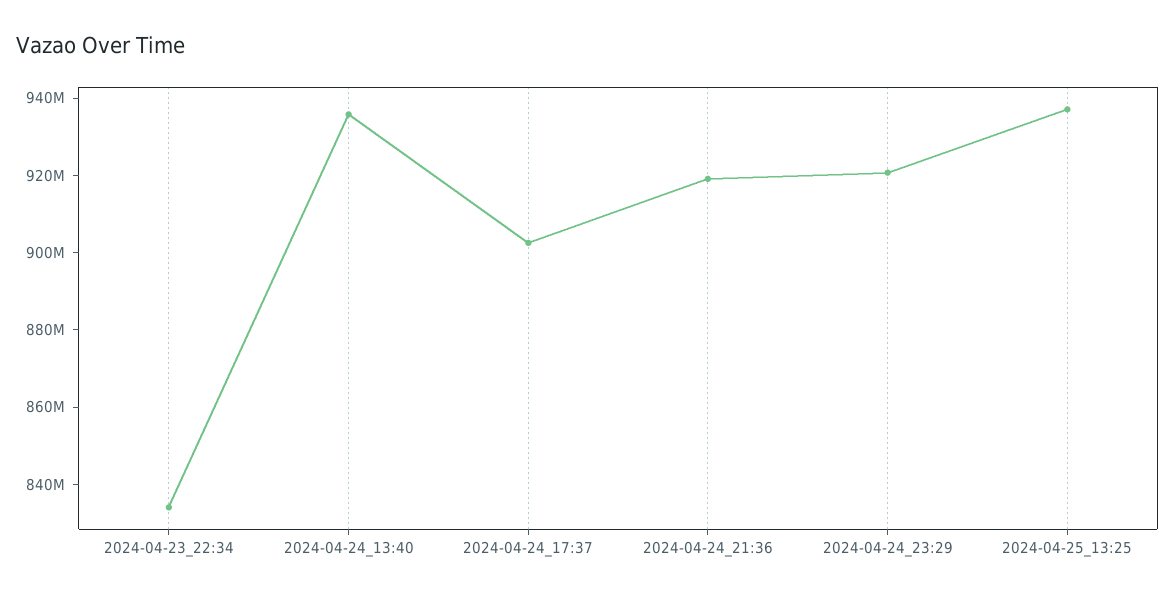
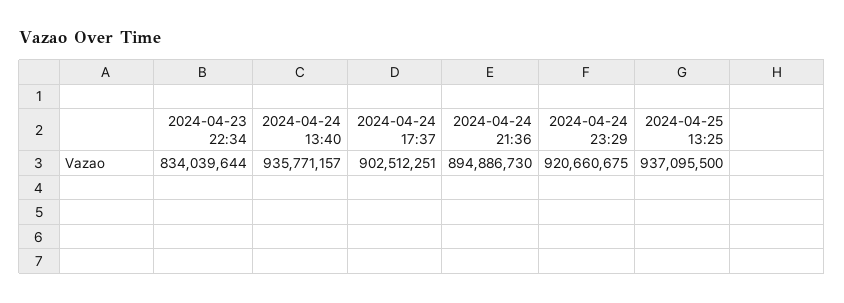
2024-04-24_21:36: 920000000 -> 894886730

